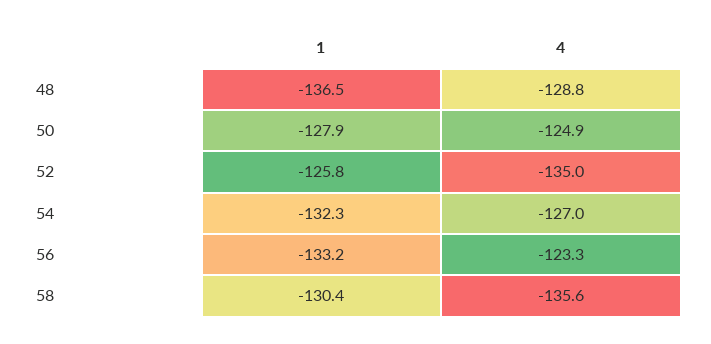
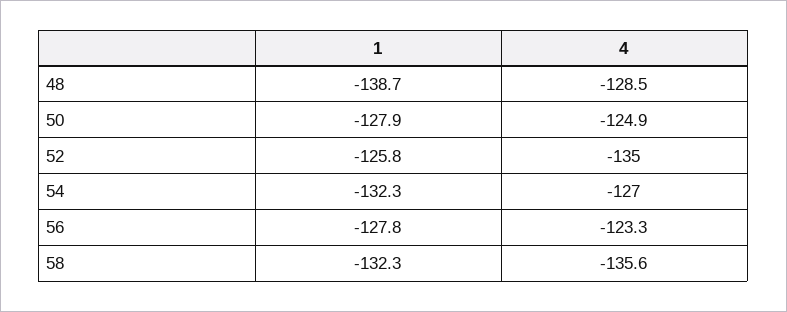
1, 48: -136.5 -> -138.7
4, 48: -128.8 -> -128.5
1, 56: -133.2 -> -127.8
1, 58: -130.4 -> -132.3

